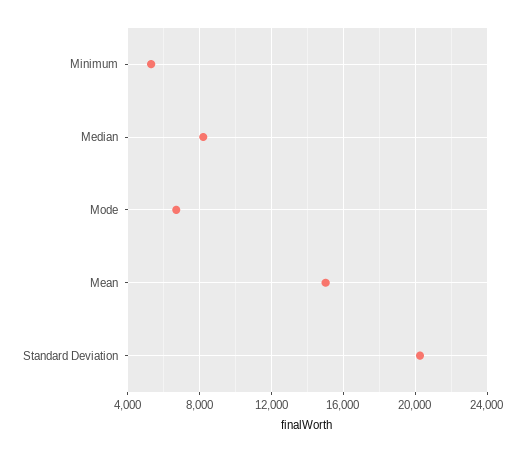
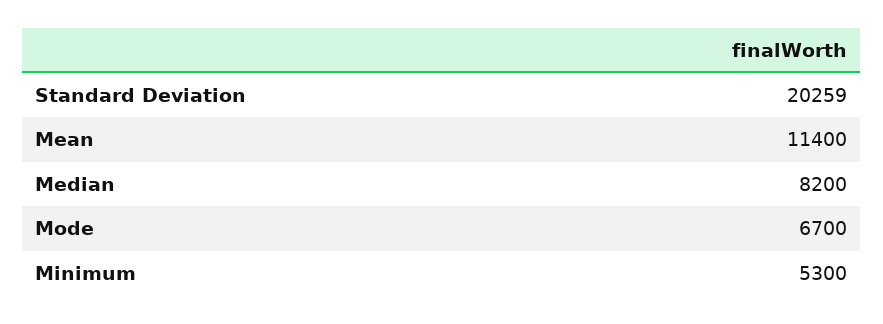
Mean: 15000 -> 11400

